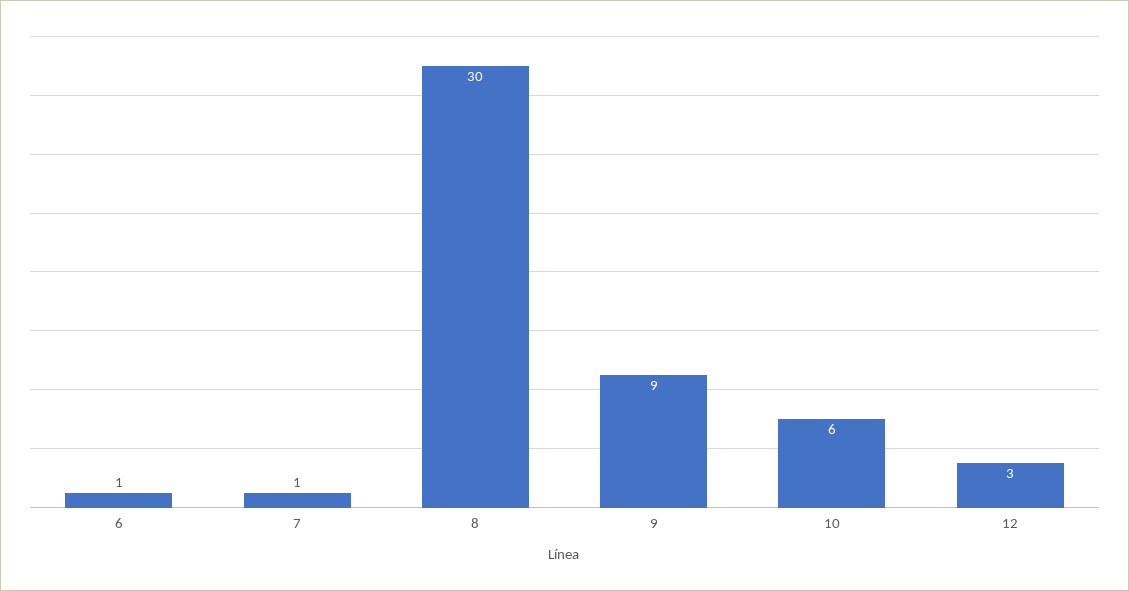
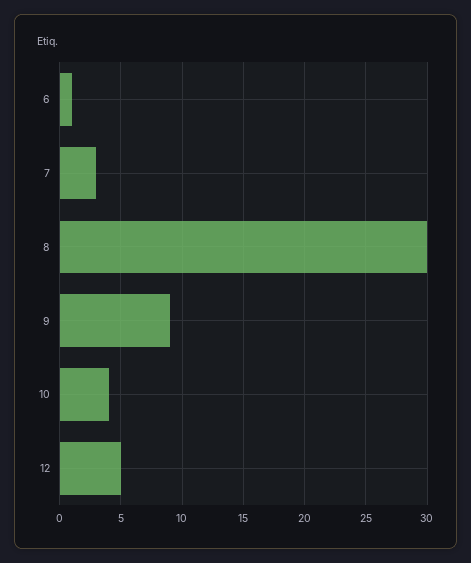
7: 1 -> 3
10: 6 -> 4
12: 3 -> 5

